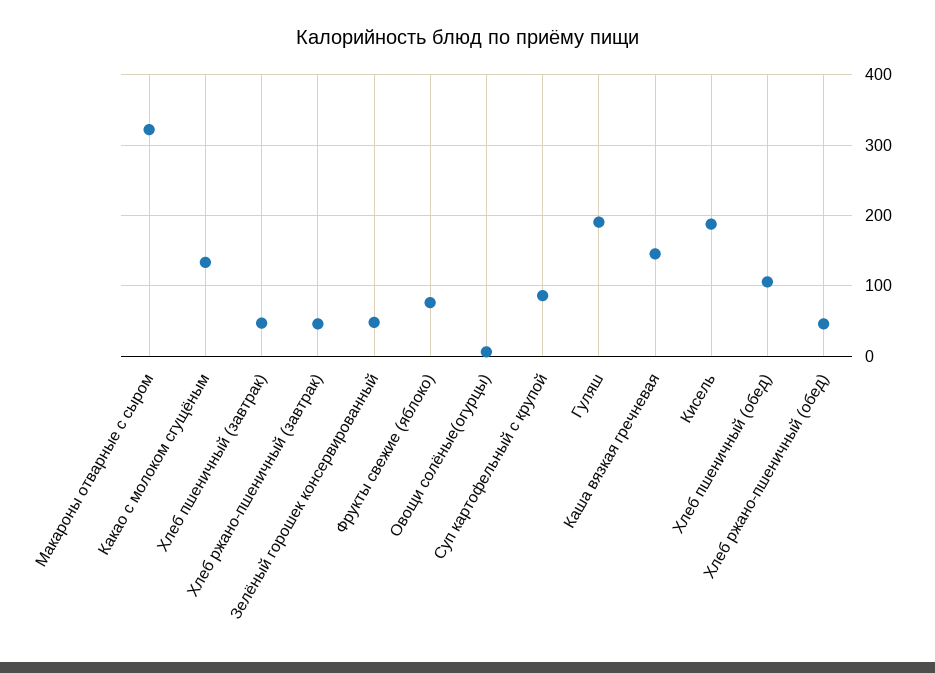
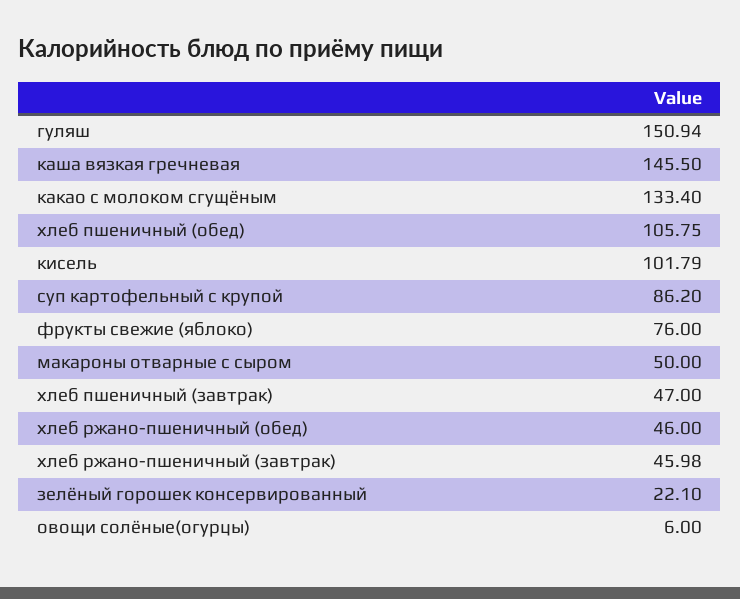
Макароны отварные с сыром: 320 -> 50
Зелёный горошек консервированный: 50 -> 22.1
Гуляш: 190 -> 150.94
Кисель: 190 -> 101.79

